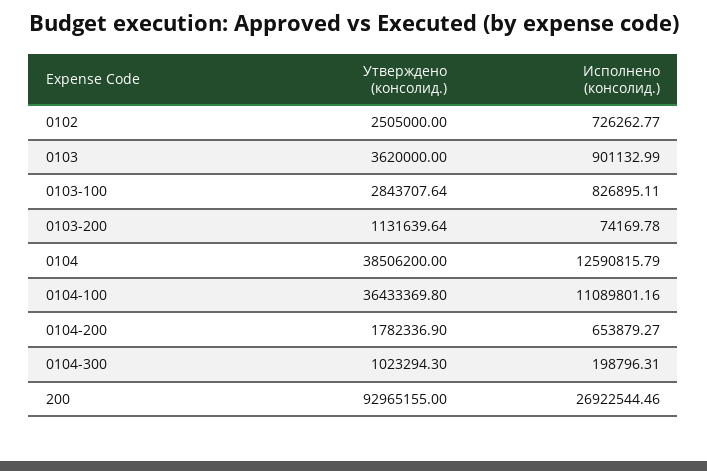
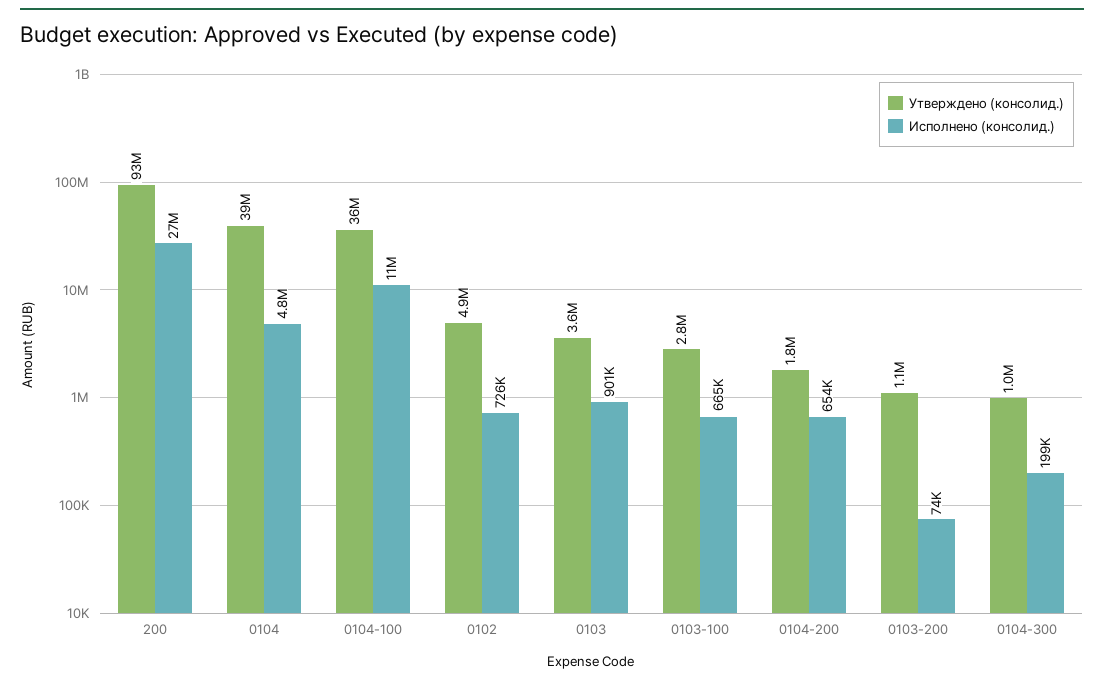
Утверждено (консолид.), 0102: 2505000 -> 4900000
Исполнено (консолид.), 0103-100: 826895.11 -> 665000
Исполнено (консолид.), 0104: 12590815.79 -> 4800000

